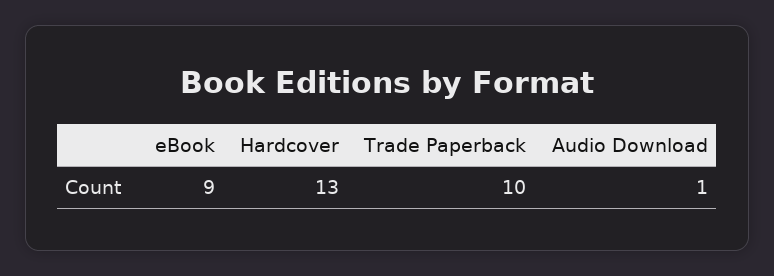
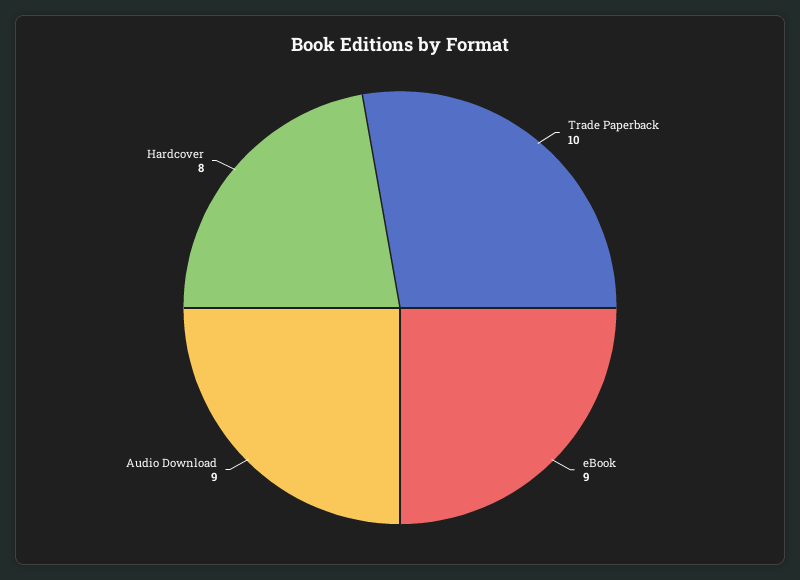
Hardcover: 13 -> 8
Audio Download: 1 -> 9

